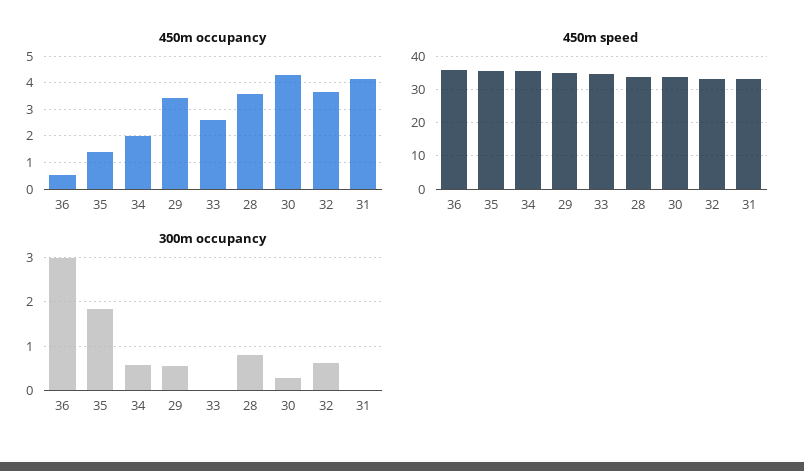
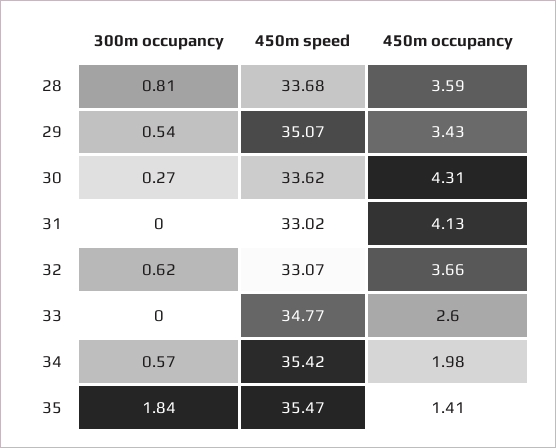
450m occupancy, 36: 0.5 -> none
450m speed, 36: 36 -> none
300m occupancy, 36: 3 -> none

